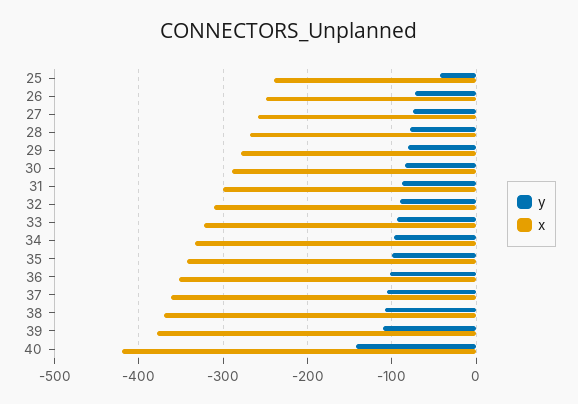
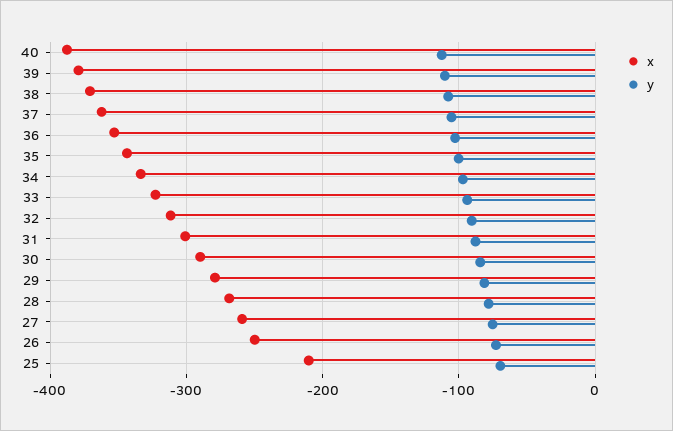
y, 25: -40 -> -70
x, 25: -240 -> -210
y, 40: -140 -> -110
x, 40: -420 -> -390

